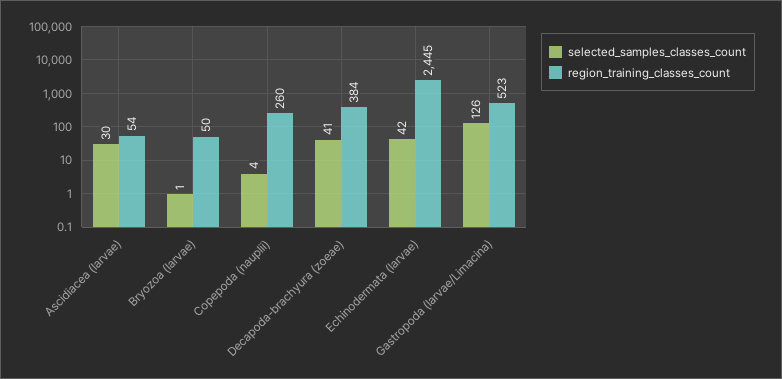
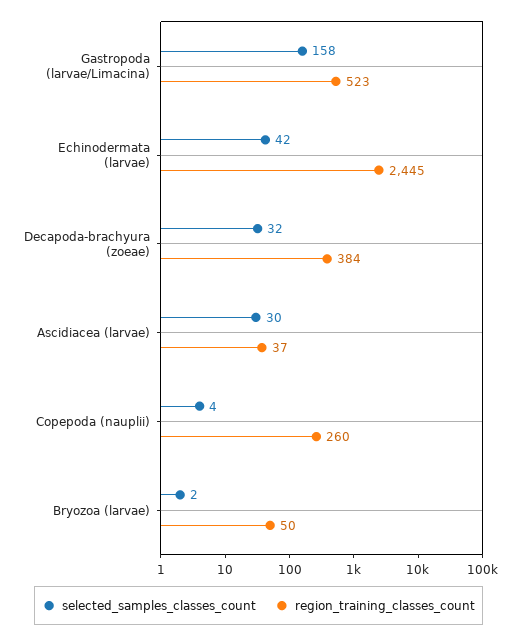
region_training_classes_count, Ascidiacea (larvae): 54 -> 37
selected_samples_classes_count, Bryozoa (larvae): 1 -> 2
selected_samples_classes_count, Decapoda-brachyura (zoeae): 41 -> 32
selected_samples_classes_count, Gastropoda (larvae/Limacina): 126 -> 158

